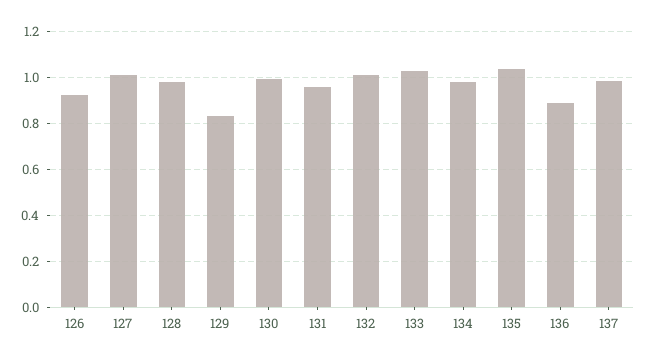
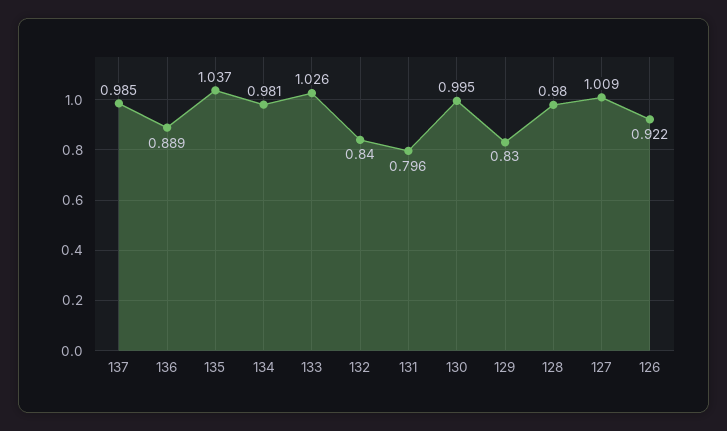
131: 0.95 -> 0.796
132: 1 -> 0.84

